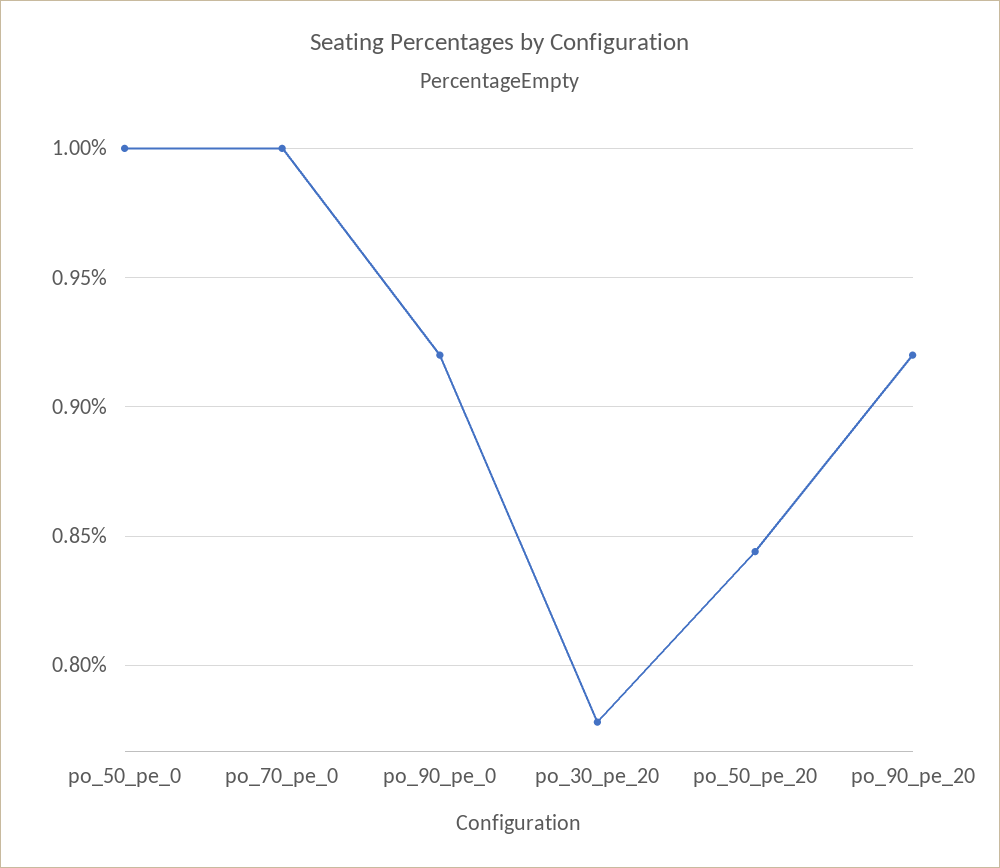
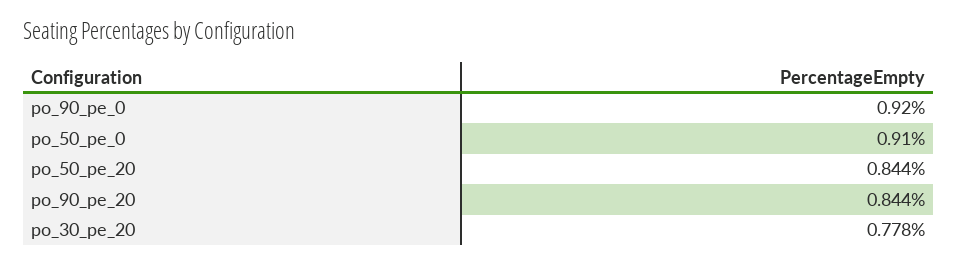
po_50_pe_0: 1 -> 0.91
po_70_pe_0: 1 -> none
po_90_pe_20: 0.92 -> 0.844

